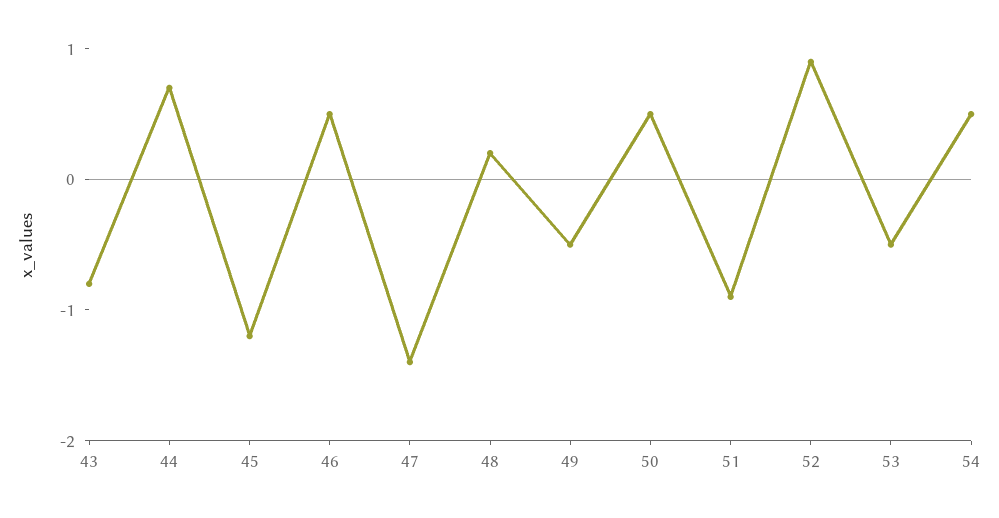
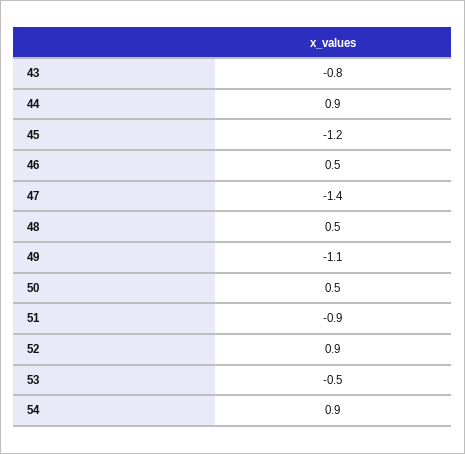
44: 0.7 -> 0.9
48: 0.2 -> 0.5
49: -0.5 -> -1.1
54: 0.5 -> 0.9

